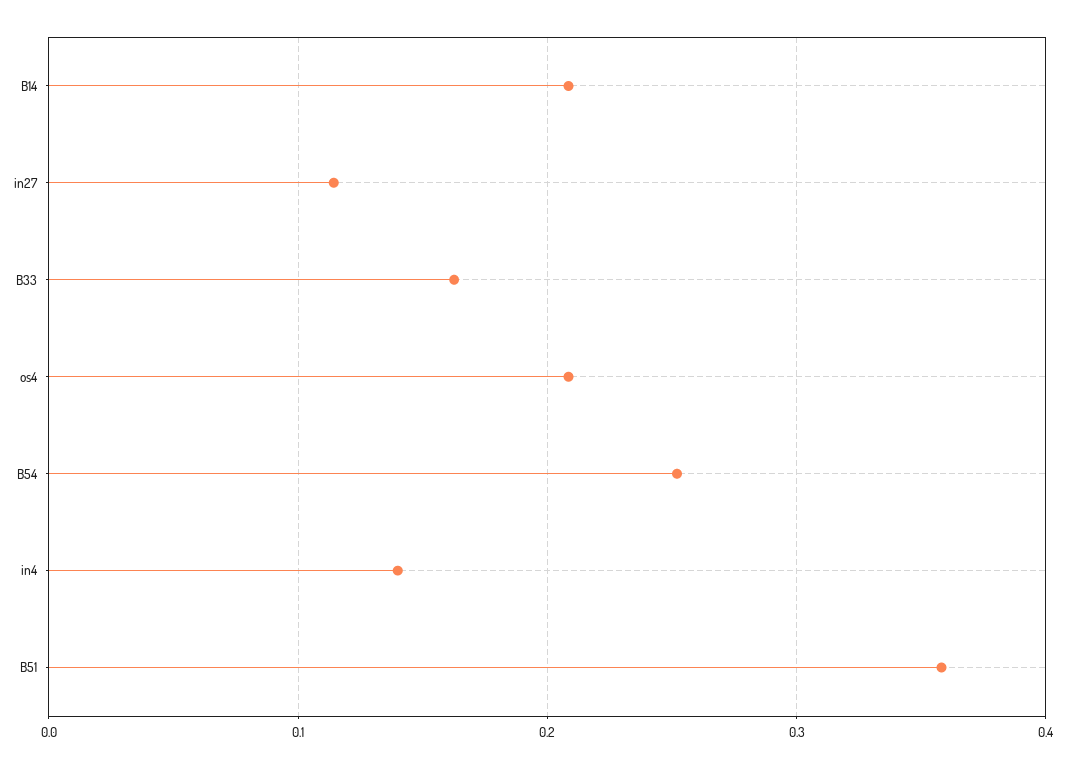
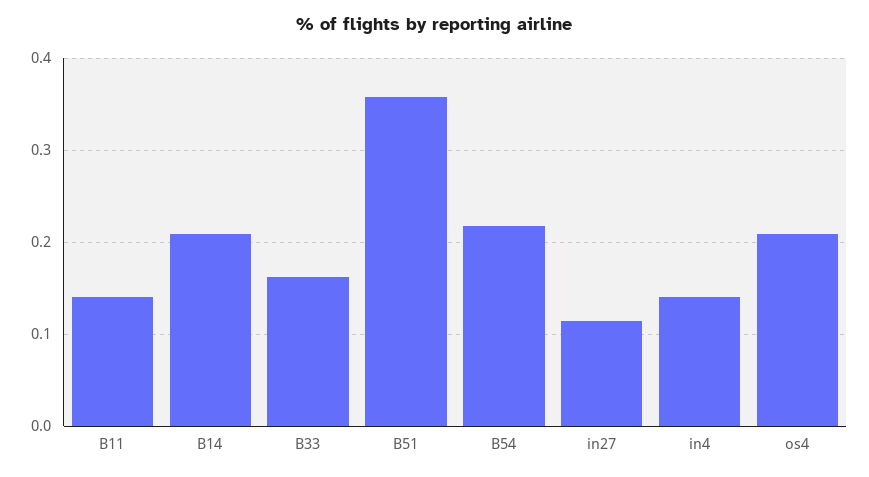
B54: 0.25 -> 0.22
B11: none -> 0.14

